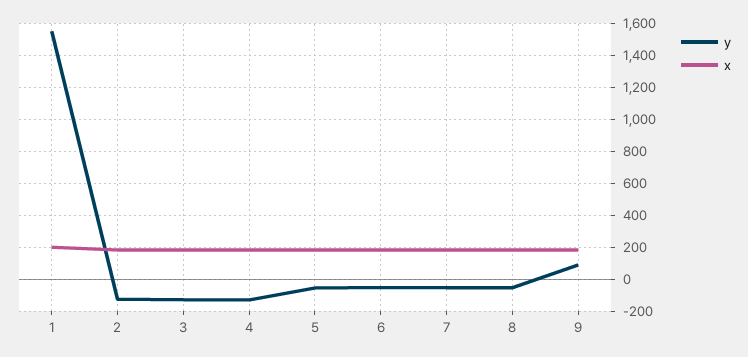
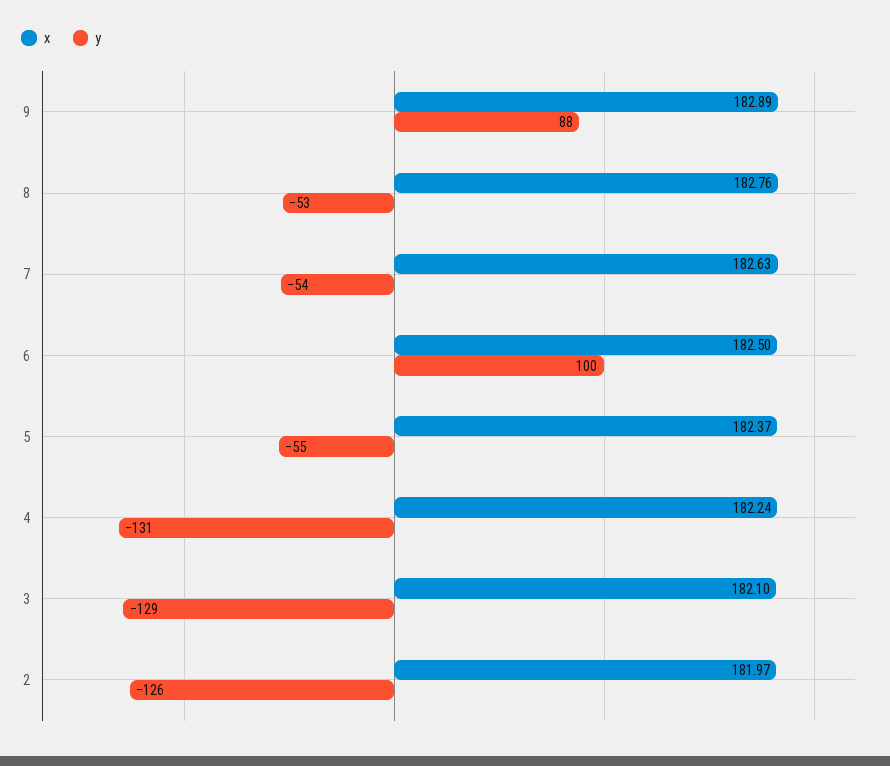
y, 1: 1550 -> none
x, 1: 200 -> none
y, 6: -50 -> 100

